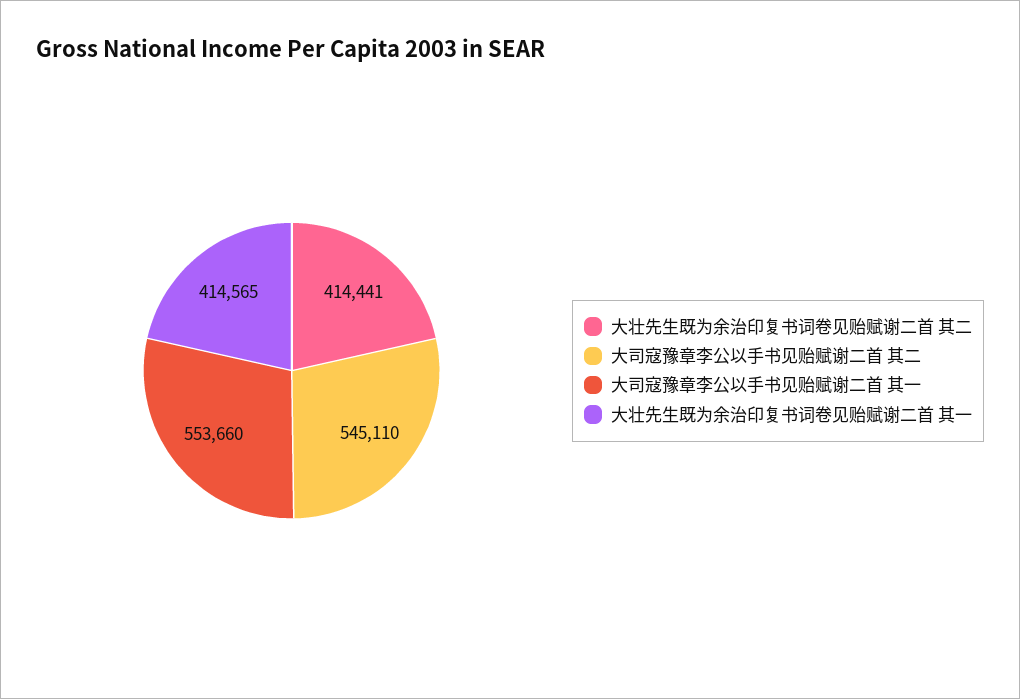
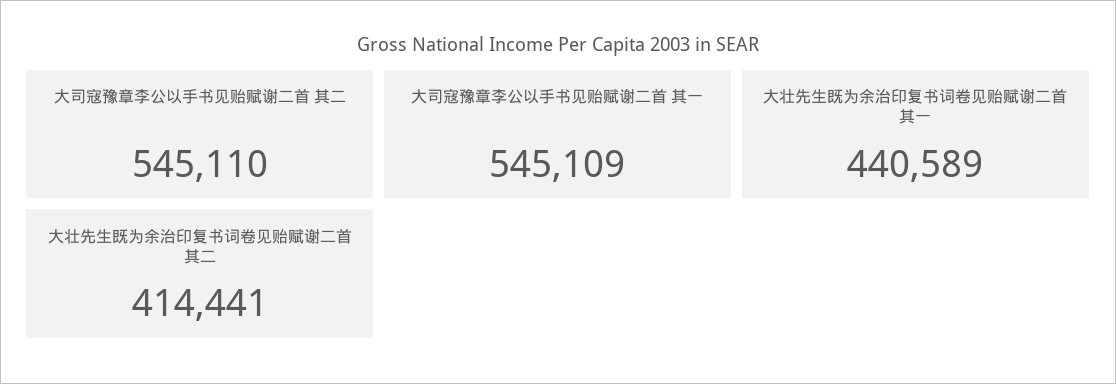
大司寇豫章李公以手书见贻赋谢二首 其一: 553660 -> 545109
大壮先生既为余治印复书词卷见贻赋谢二首 其一: 414565 -> 440589

